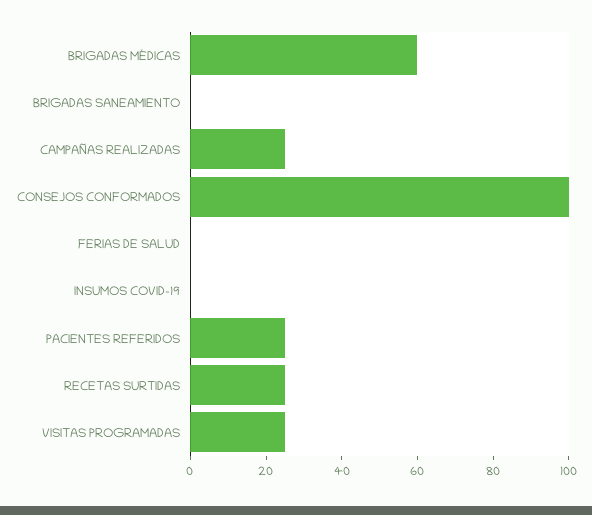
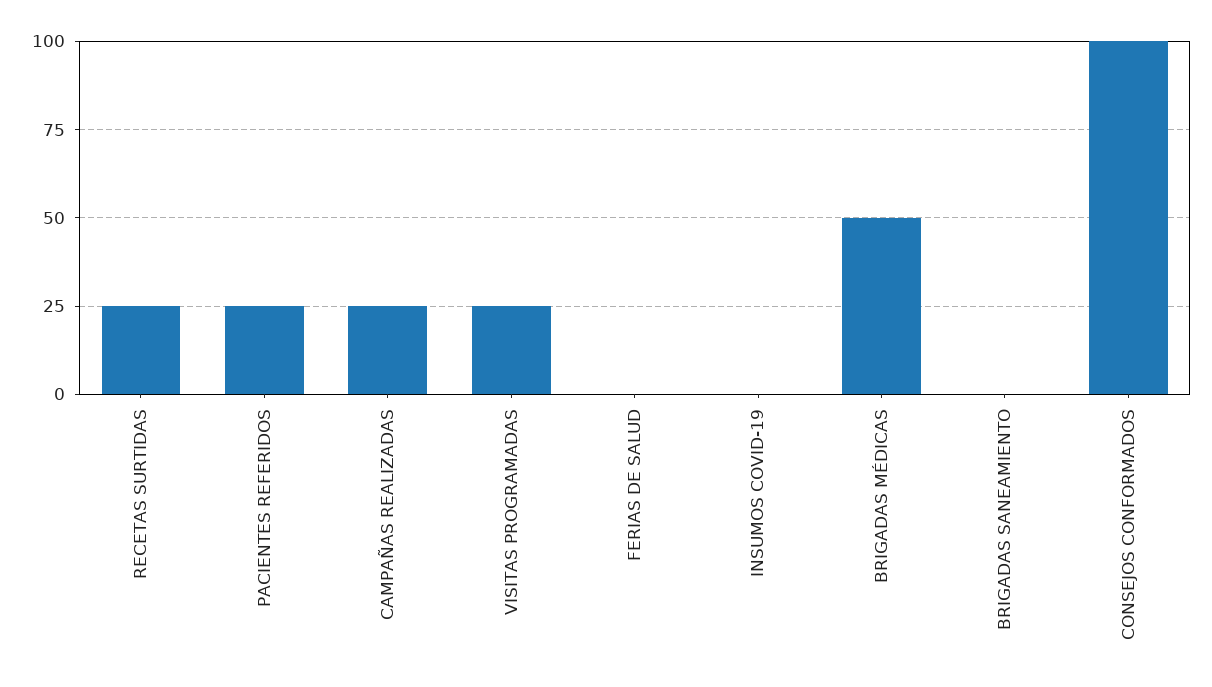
BRIGADAS MÉDICAS: 60 -> 50

